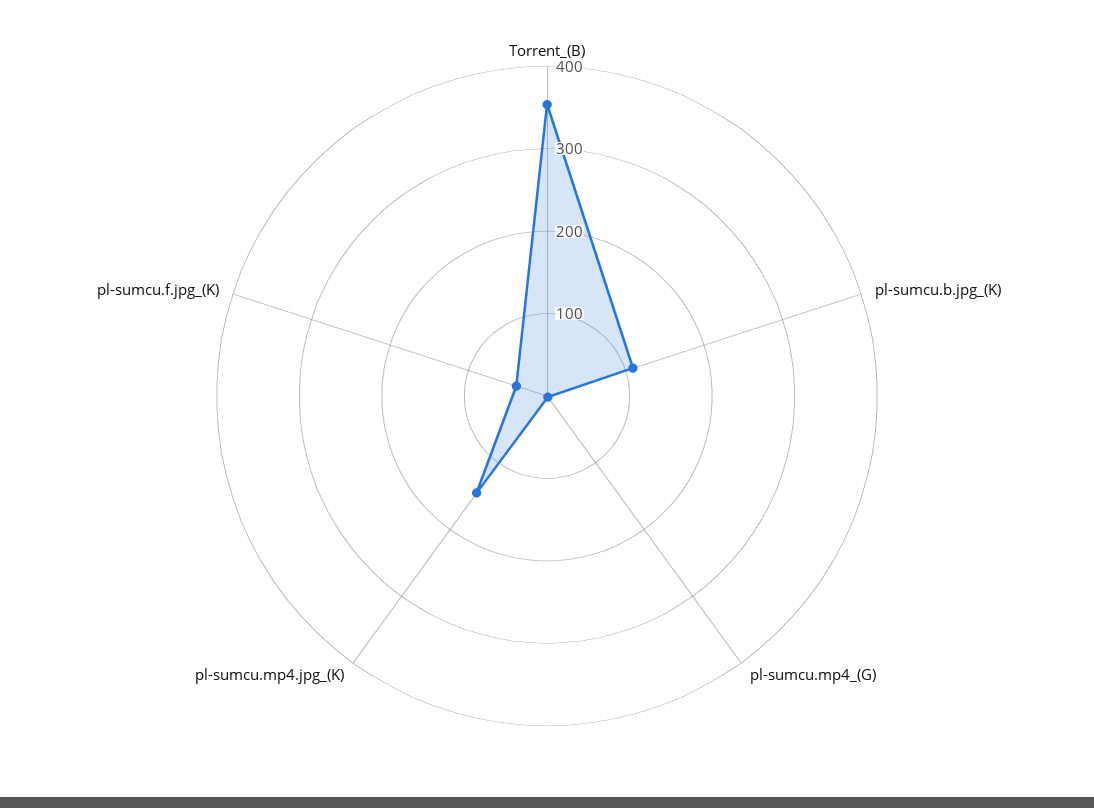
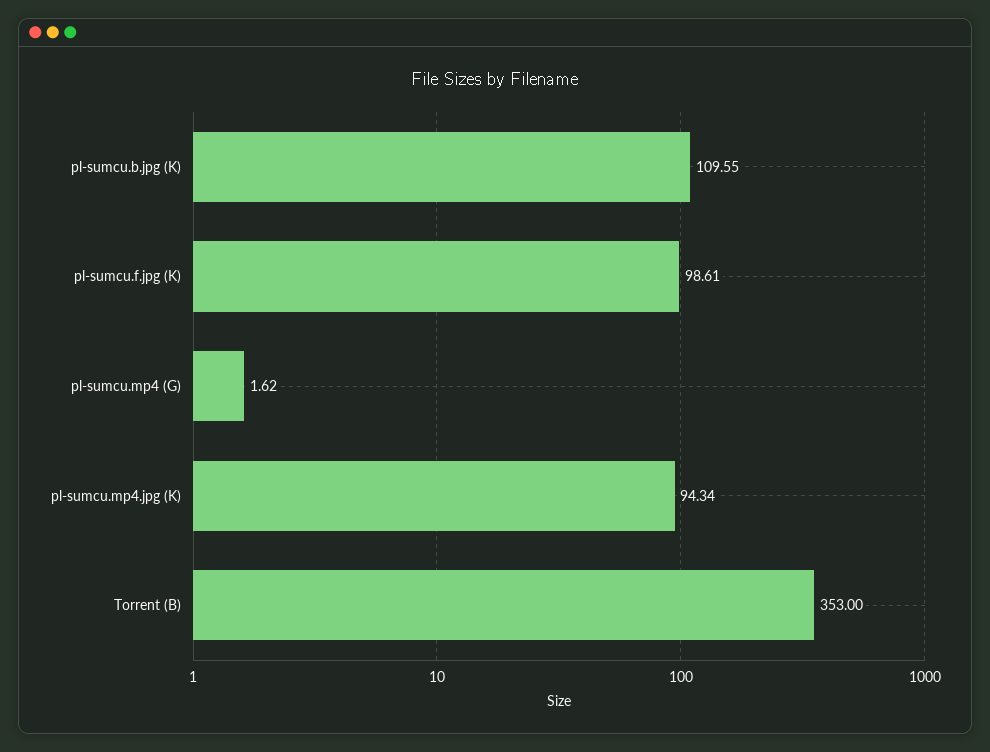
pl-sumcu.mp4.jpg_(K): 140 -> 94.34
pl-sumcu.f.jpg_(K): 40 -> 98.61

